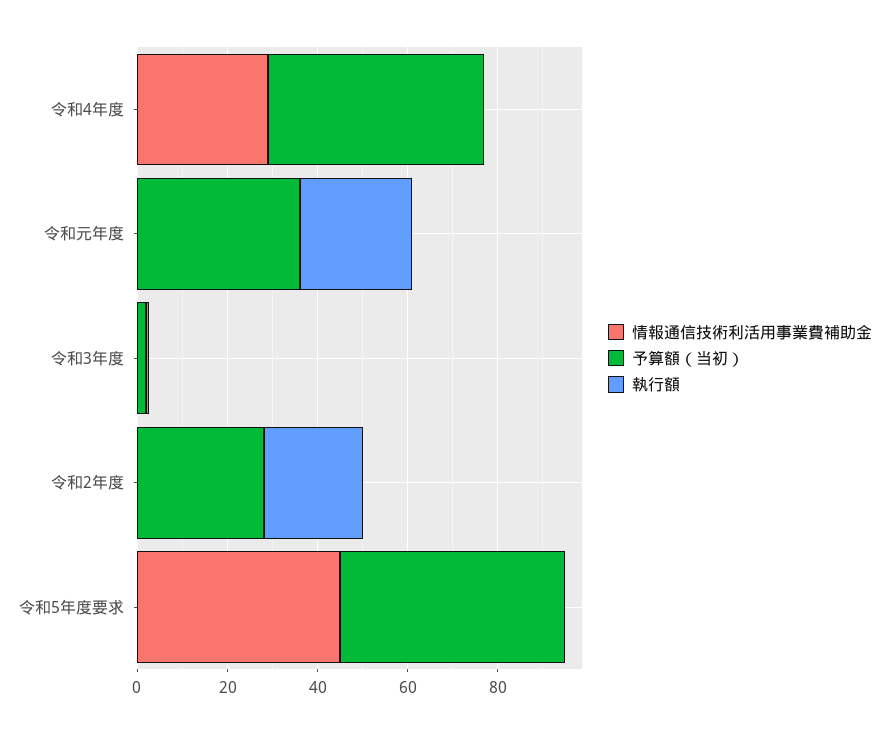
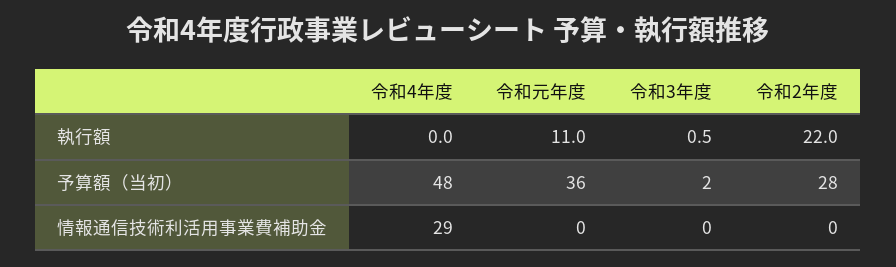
執行額, 令和元年度: 25 -> 11
情報通信技術利活用事業費補助金, 令和5年度要求: 45 -> none
予算額（当初）, 令和5年度要求: 50 -> none
執行額, 令和5年度要求: 0 -> none

